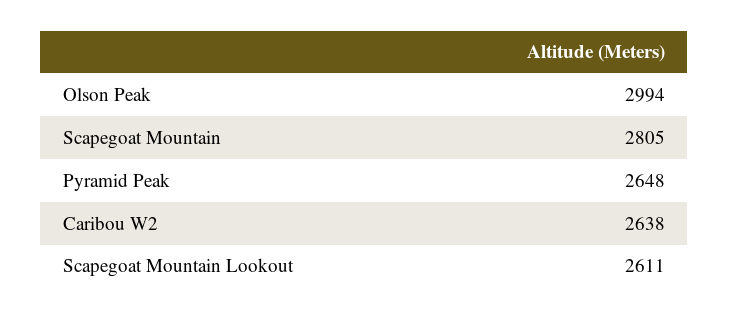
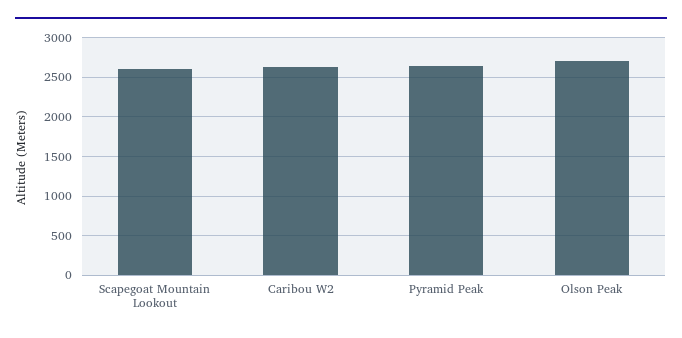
Olson Peak: 2994 -> 2700
Scapegoat Mountain: 2805 -> none

